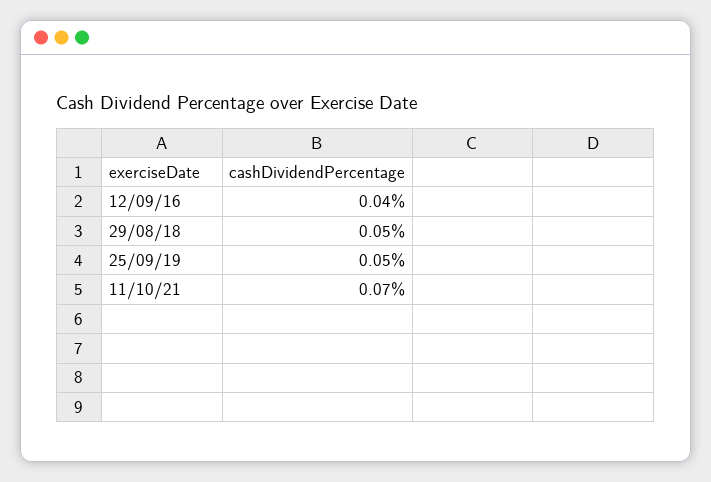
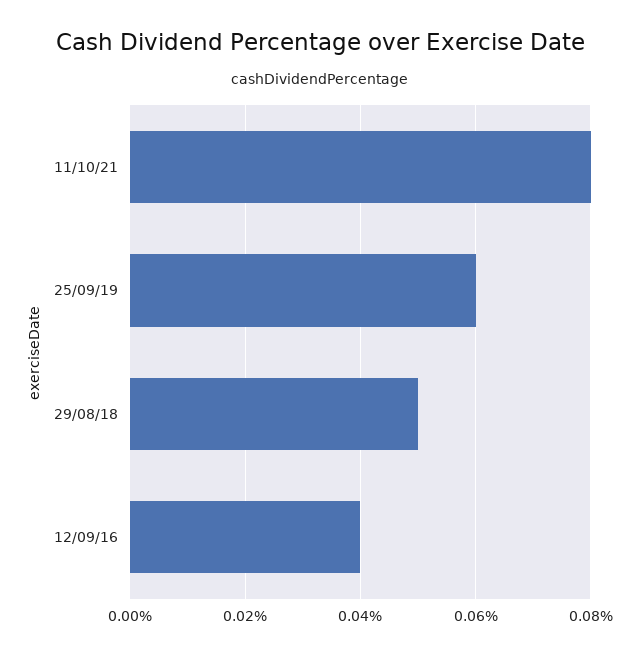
25/09/19: 0.05 -> 0.06
11/10/21: 0.07 -> 0.08

